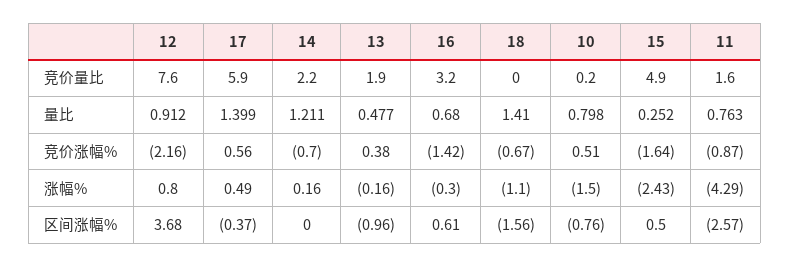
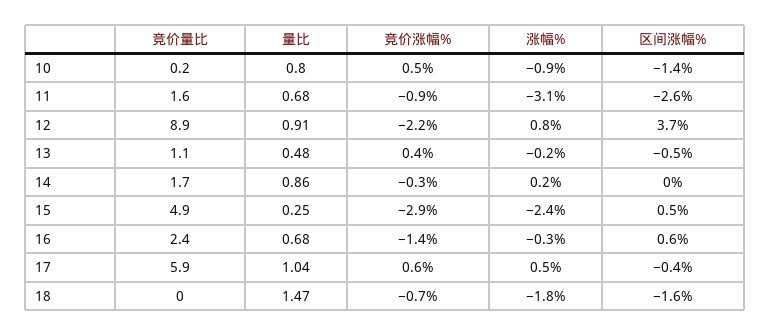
12, 竞价量比: 7.6 -> 8.9
14, 竞价量比: 2.2 -> 1.7
13, 竞价量比: 1.9 -> 1.1
16, 竞价量比: 3.2 -> 2.4
17, 量比: 1.399 -> 1.04
14, 量比: 1.211 -> 0.86
18, 量比: 1.41 -> 1.47
11, 量比: 0.763 -> 0.68
14, 竞价涨幅%: -0.7 -> -0.3
15, 竞价涨幅%: -1.64 -> -2.9
18, 涨幅%: -1.1 -> -1.8
10, 涨幅%: -1.5 -> -0.9
11, 涨幅%: -4.29 -> -3.1
13, 区间涨幅%: -0.96 -> -0.5
10, 区间涨幅%: -0.76 -> -1.4

